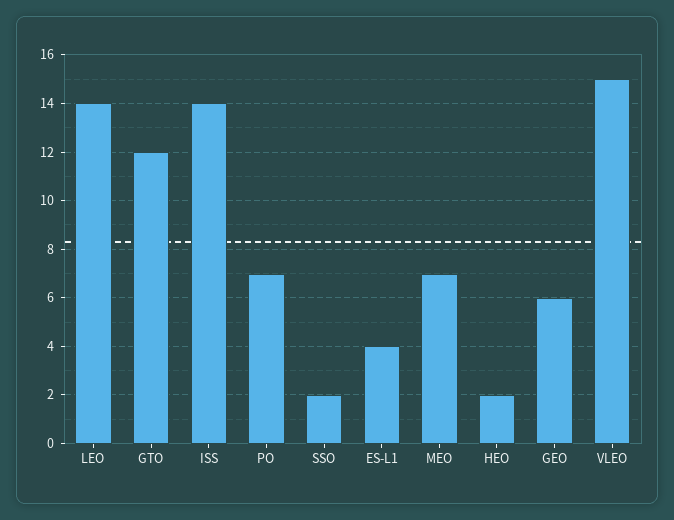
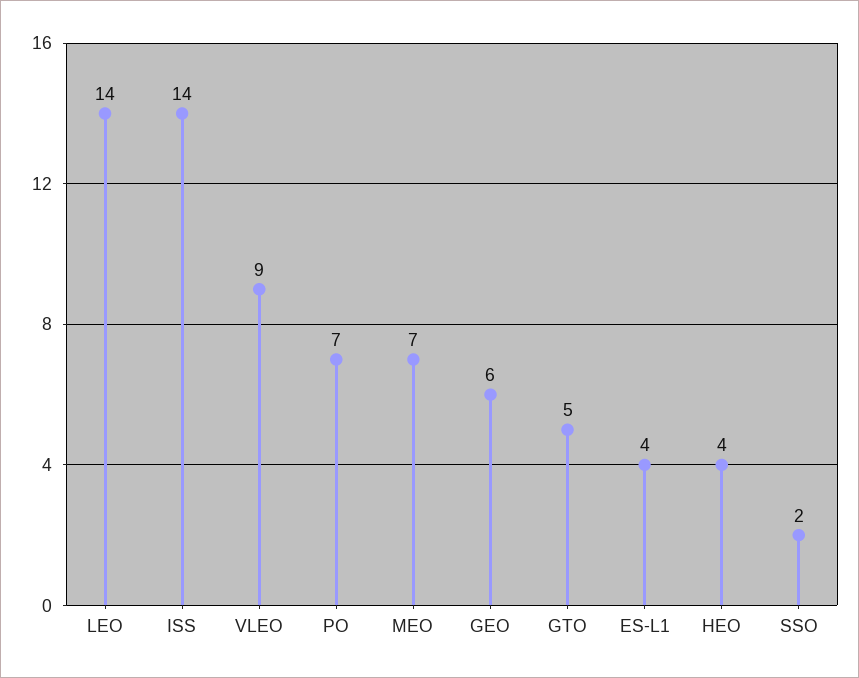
GTO: 12 -> 5
HEO: 2 -> 4
VLEO: 15 -> 9

